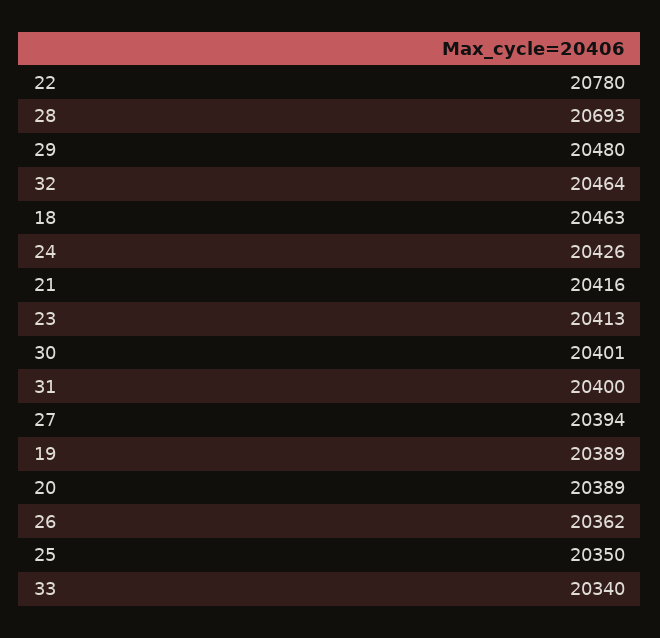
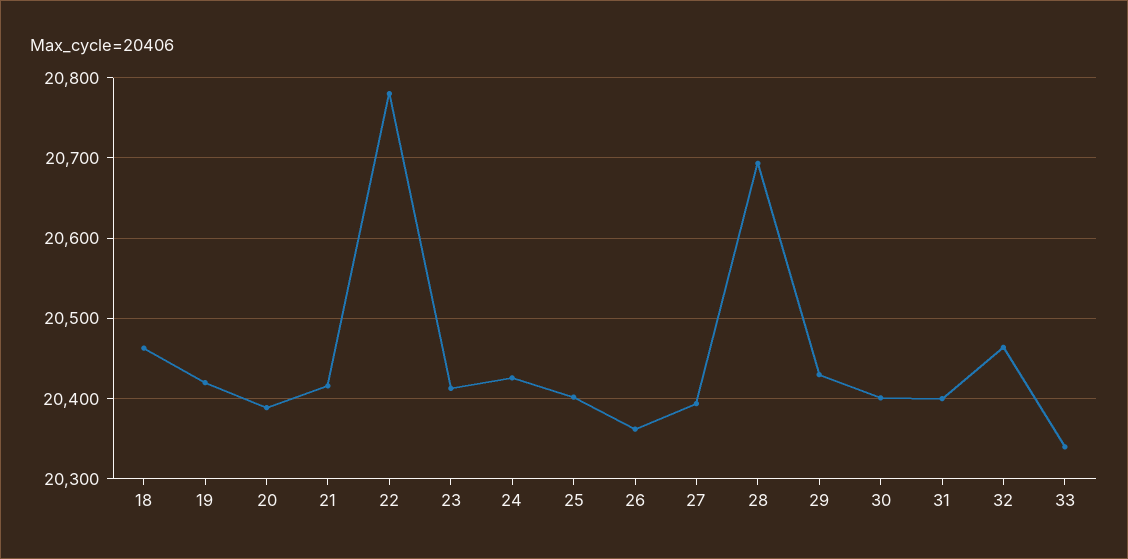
29: 20480 -> 20430
19: 20389 -> 20420
25: 20350 -> 20400

